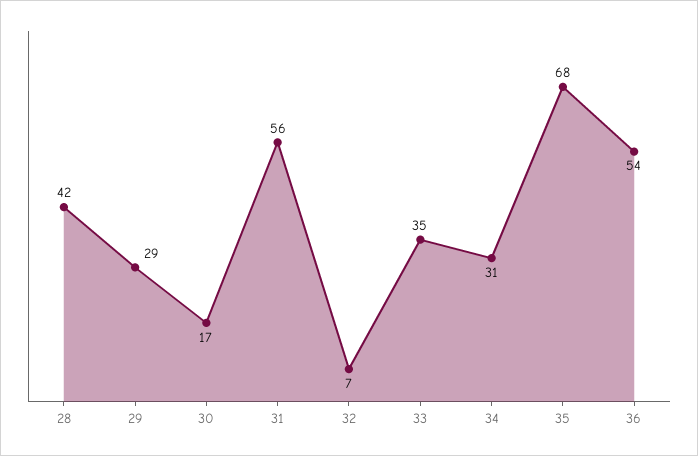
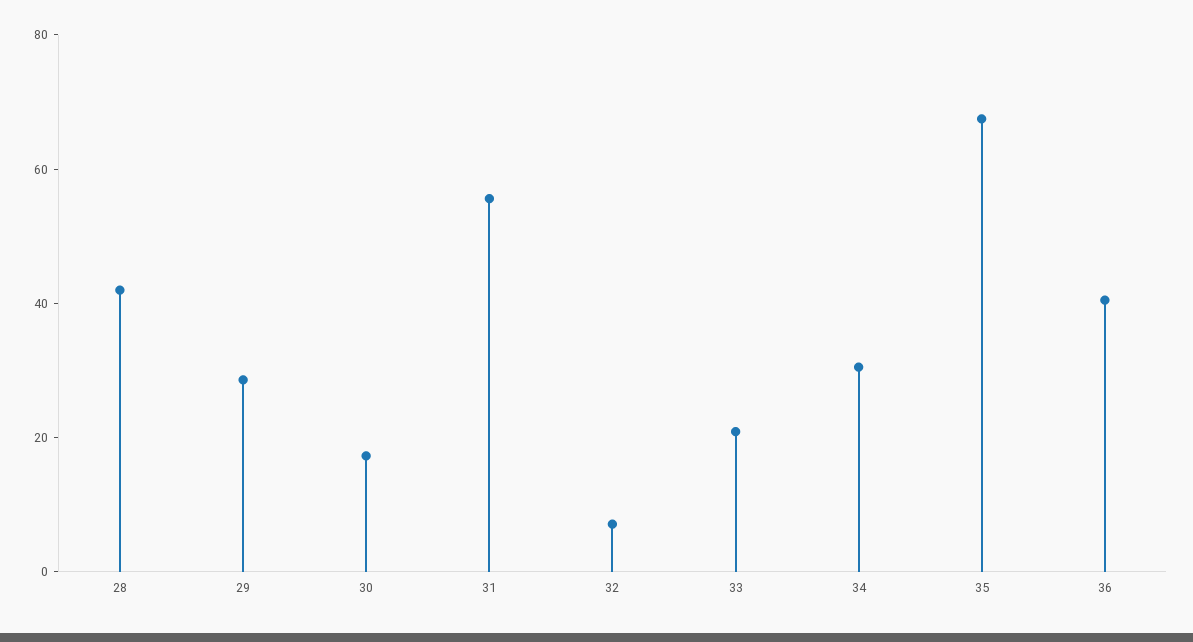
33: 35 -> 20
36: 54 -> 40

